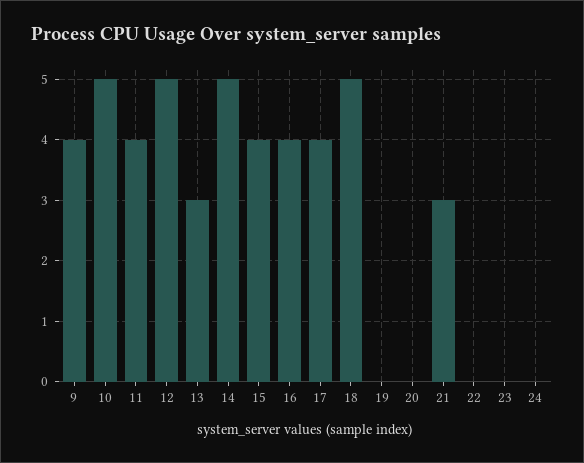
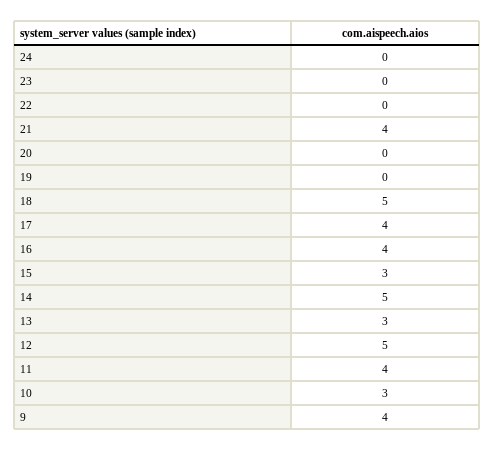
10: 5 -> 3
15: 4 -> 3
21: 3 -> 4

